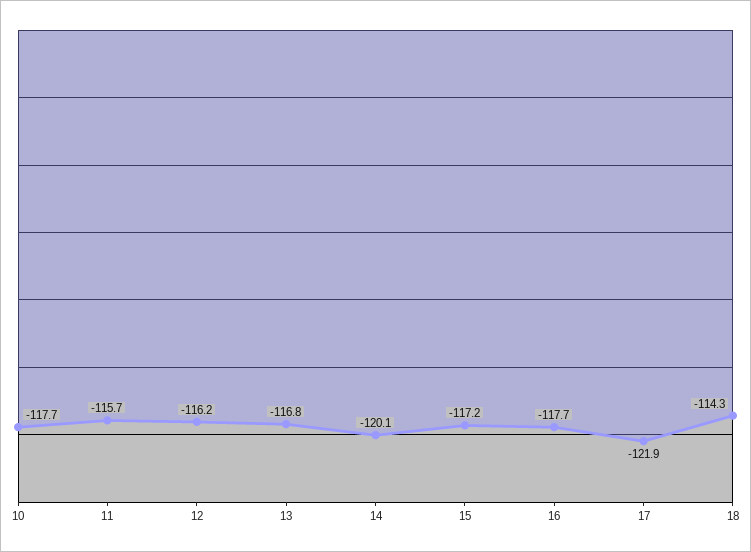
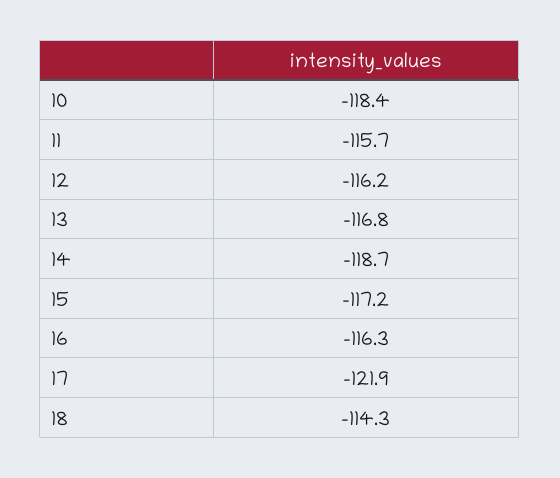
10: -117.7 -> -118.4
14: -120.1 -> -118.7
16: -117.7 -> -116.3

